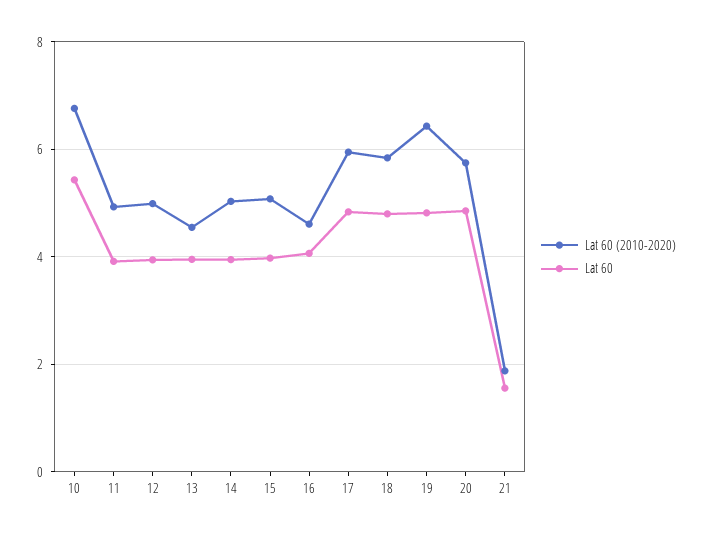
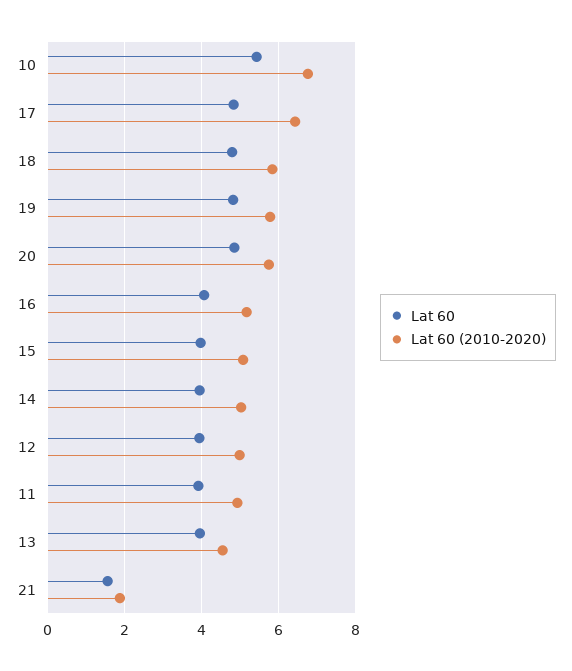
Lat 60 (2010-2020), 16: 4.6 -> 5.2
Lat 60 (2010-2020), 17: 6 -> 6.4
Lat 60 (2010-2020), 19: 6.4 -> 5.8

